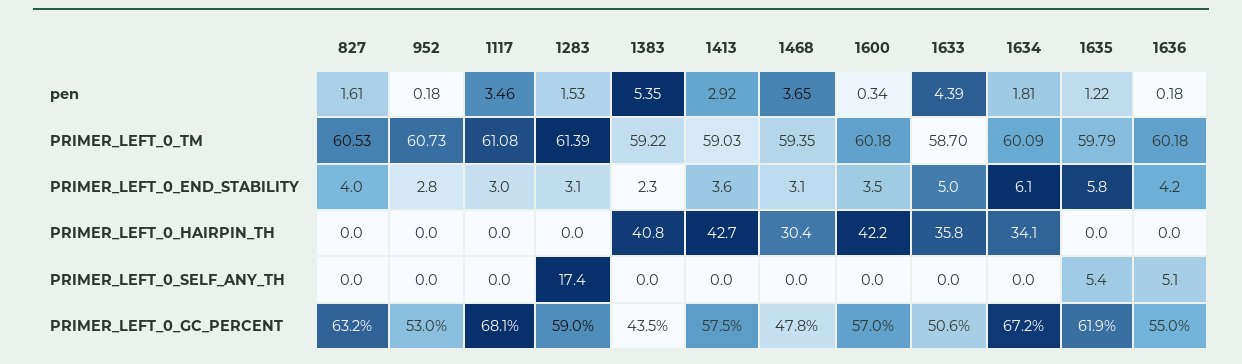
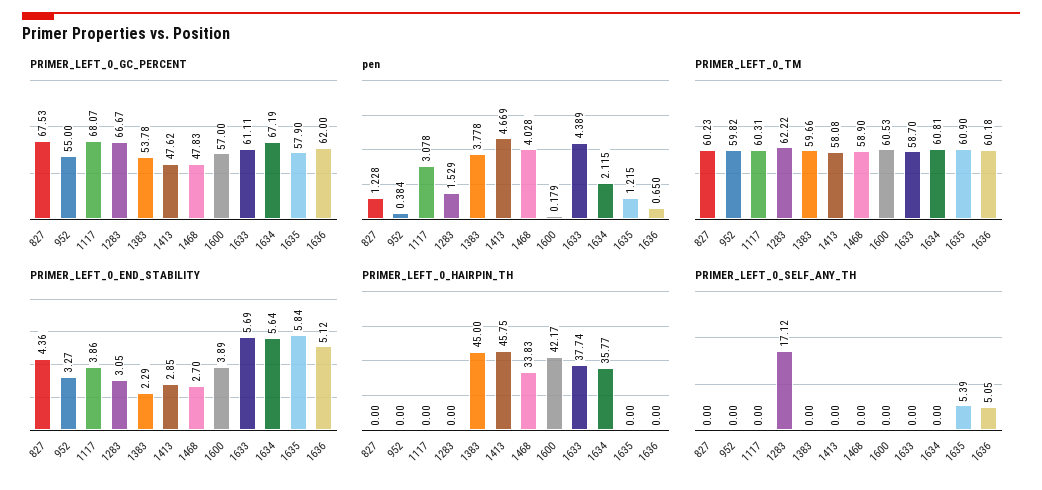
pen, 827: 1.61 -> 1.228
pen, 952: 0.18 -> 0.384
pen, 1117: 3.46 -> 3.078
pen, 1383: 5.35 -> 3.778
pen, 1413: 2.92 -> 4.669
pen, 1468: 3.65 -> 4.028
pen, 1600: 0.34 -> 0.179
pen, 1634: 1.81 -> 2.115
pen, 1636: 0.18 -> 0.65
PRIMER_LEFT_0_TM, 827: 60.53 -> 60.23
PRIMER_LEFT_0_TM, 952: 60.73 -> 59.82
PRIMER_LEFT_0_TM, 1117: 61.08 -> 60.31
PRIMER_LEFT_0_TM, 1283: 61.39 -> 62.22
PRIMER_LEFT_0_TM, 1383: 59.22 -> 59.66
PRIMER_LEFT_0_TM, 1413: 59.03 -> 58.08
PRIMER_LEFT_0_TM, 1468: 59.35 -> 58.9
PRIMER_LEFT_0_TM, 1600: 60.18 -> 60.53
PRIMER_LEFT_0_TM, 1634: 60.09 -> 60.81
PRIMER_LEFT_0_TM, 1635: 59.79 -> 60.9
PRIMER_LEFT_0_END_STABILITY, 827: 4 -> 4.36
PRIMER_LEFT_0_END_STABILITY, 952: 2.8 -> 3.27
PRIMER_LEFT_0_END_STABILITY, 1117: 3 -> 3.86
PRIMER_LEFT_0_END_STABILITY, 1413: 3.6 -> 2.85
PRIMER_LEFT_0_END_STABILITY, 1468: 3.1 -> 2.7
PRIMER_LEFT_0_END_STABILITY, 1600: 3.5 -> 3.89
PRIMER_LEFT_0_END_STABILITY, 1633: 5 -> 5.69
PRIMER_LEFT_0_END_STABILITY, 1634: 6.1 -> 5.64
PRIMER_LEFT_0_END_STABILITY, 1636: 4.2 -> 5.12
PRIMER_LEFT_0_HAIRPIN_TH, 1383: 40.8 -> 45
PRIMER_LEFT_0_HAIRPIN_TH, 1413: 42.7 -> 45.75
PRIMER_LEFT_0_HAIRPIN_TH, 1468: 30.4 -> 33.83
PRIMER_LEFT_0_HAIRPIN_TH, 1633: 35.8 -> 37.74
PRIMER_LEFT_0_HAIRPIN_TH, 1634: 34.1 -> 35.77
PRIMER_LEFT_0_SELF_ANY_TH, 1283: 17.4 -> 17.12
PRIMER_LEFT_0_GC_PERCENT, 827: 63.2 -> 67.53
PRIMER_LEFT_0_GC_PERCENT, 952: 53 -> 55
PRIMER_LEFT_0_GC_PERCENT, 1283: 59 -> 66.67
PRIMER_LEFT_0_GC_PERCENT, 1383: 43.5 -> 53.78
PRIMER_LEFT_0_GC_PERCENT, 1413: 57.5 -> 47.62
PRIMER_LEFT_0_GC_PERCENT, 1633: 50.6 -> 61.11
PRIMER_LEFT_0_GC_PERCENT, 1635: 61.9 -> 57.9
PRIMER_LEFT_0_GC_PERCENT, 1636: 55 -> 62

